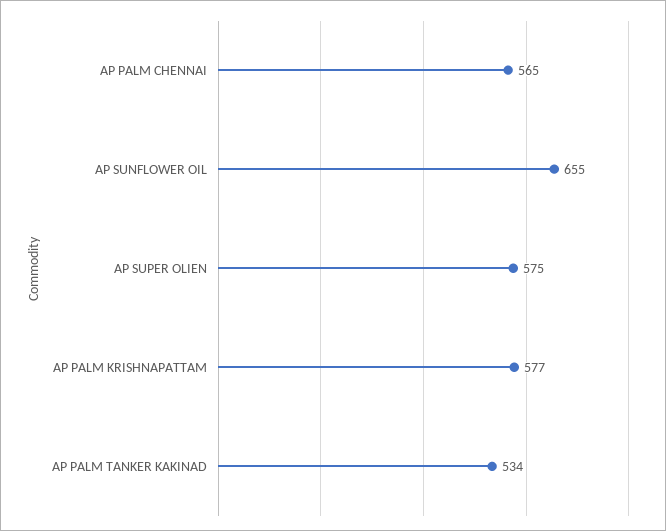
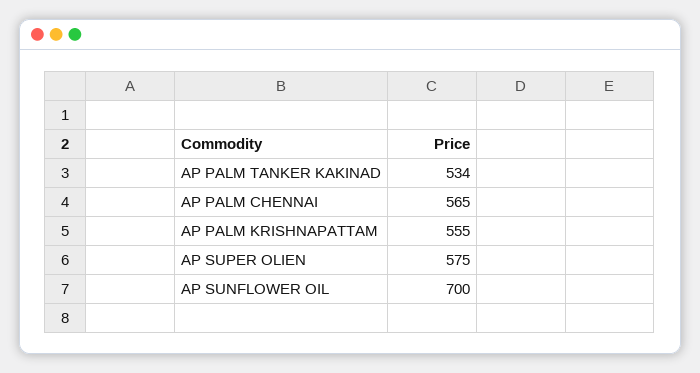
AP SUNFLOWER OIL: 655 -> 700
AP PALM KRISHNAPATTAM: 577 -> 555

